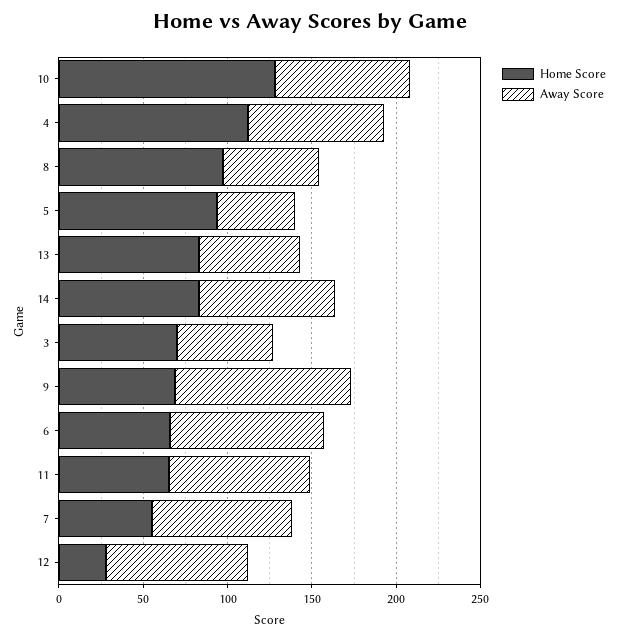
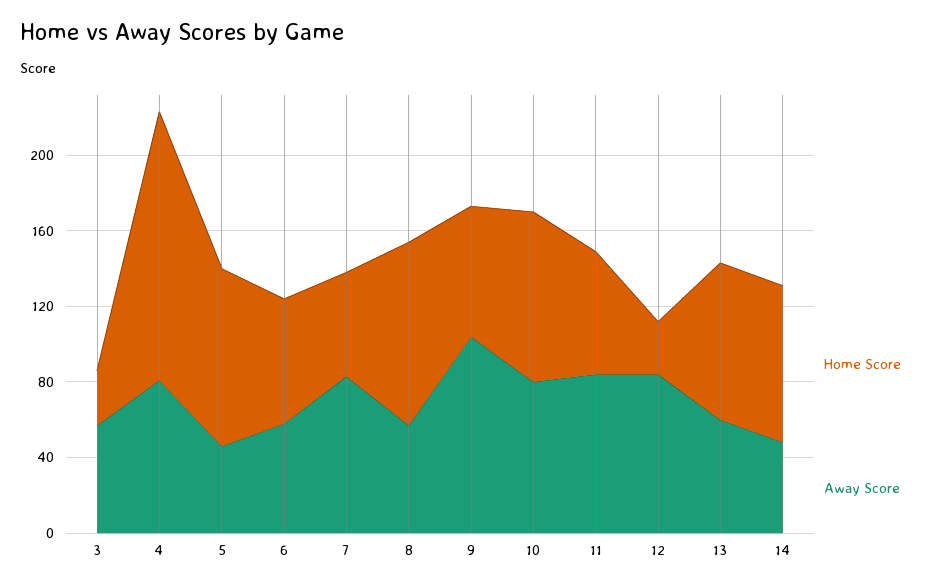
Home Score, 10: 130 -> 90
Home Score, 4: 110 -> 140
Away Score, 14: 80 -> 50
Home Score, 3: 70 -> 30
Away Score, 6: 90 -> 60

